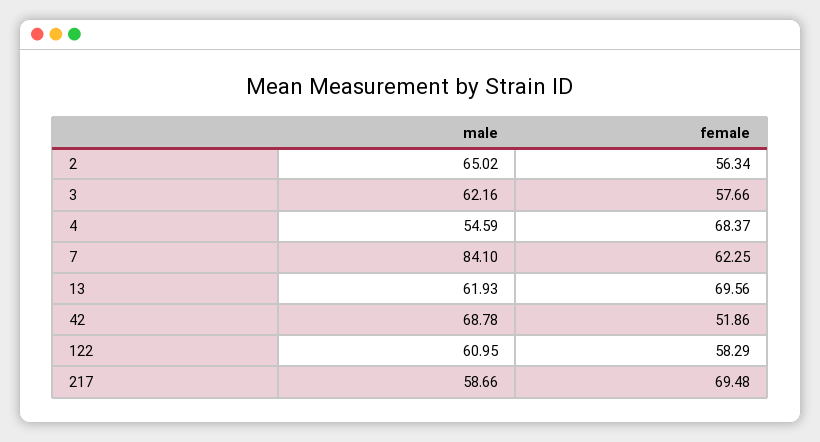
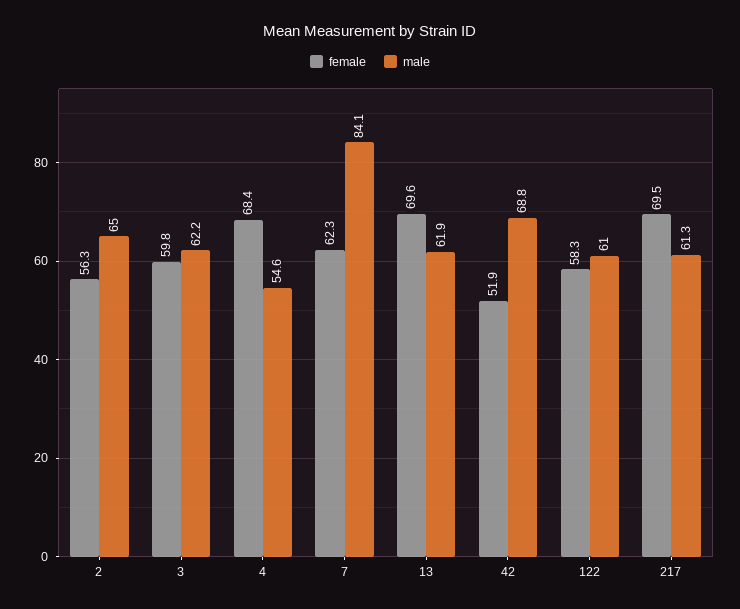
female, 3: 57.66 -> 59.8
male, 217: 58.66 -> 61.3

